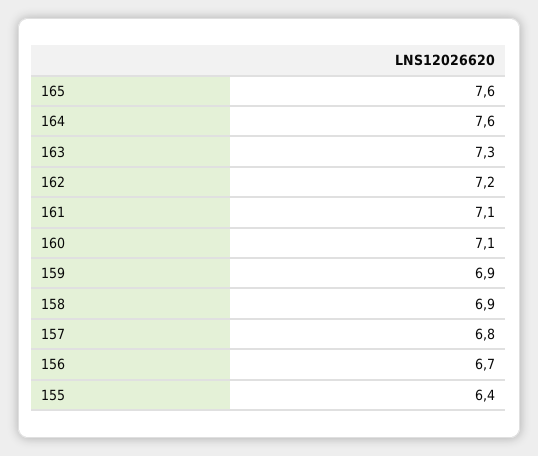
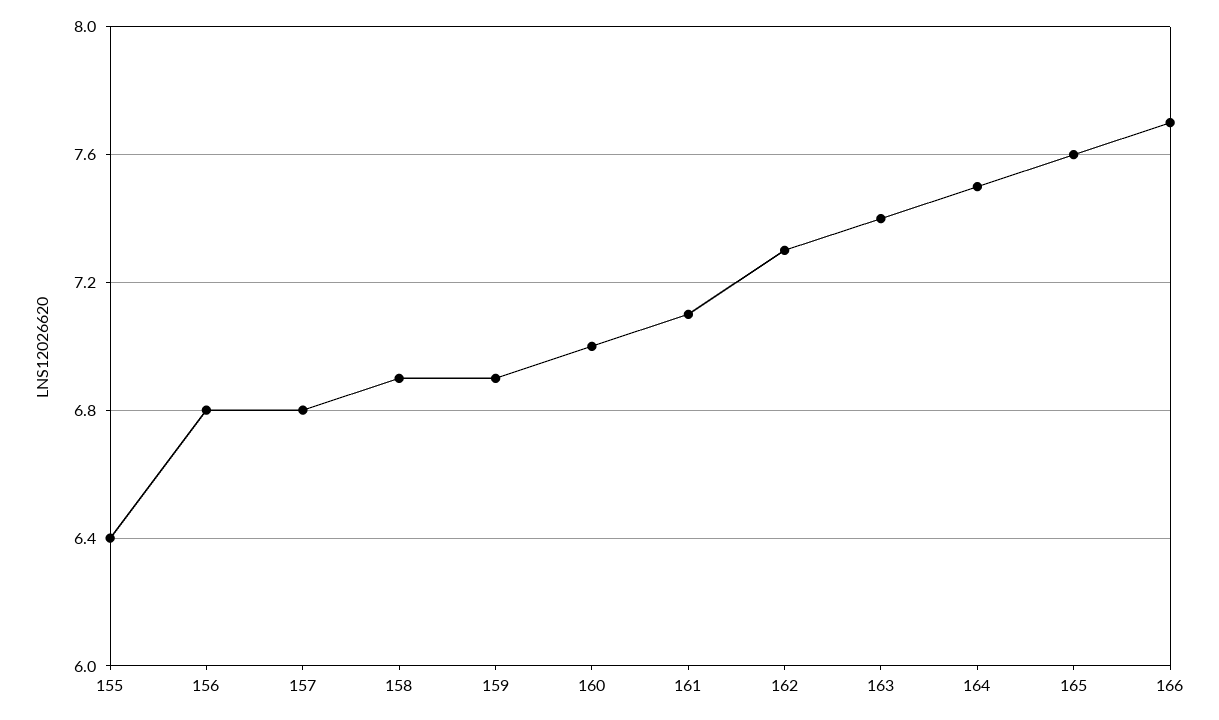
164: 7.6 -> 7.5
163: 7.3 -> 7.4
162: 7.2 -> 7.3
160: 7.1 -> 7
156: 6.7 -> 6.8
166: none -> 7.7

